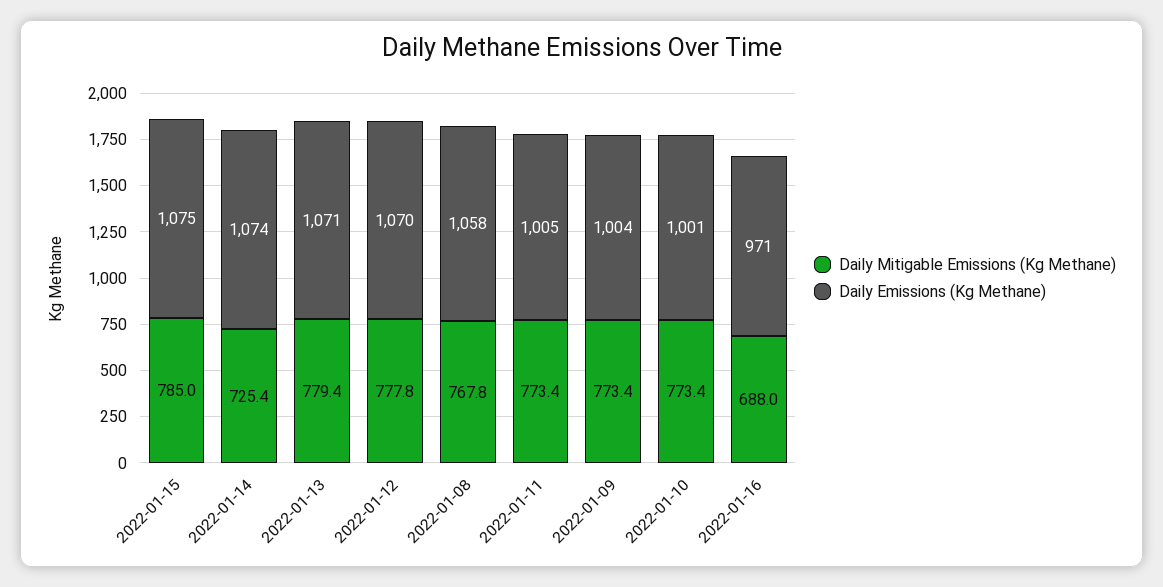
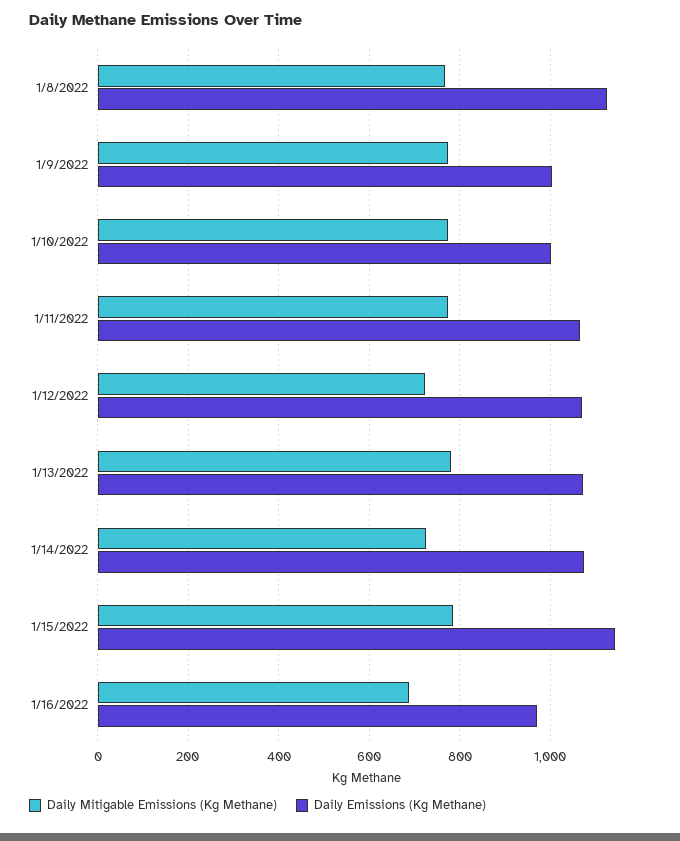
Daily Emissions (Kg Methane), 2022-01-15: 1075 -> 1140
Daily Mitigable Emissions (Kg Methane), 2022-01-12: 777.8 -> 720
Daily Emissions (Kg Methane), 2022-01-08: 1058 -> 1120
Daily Emissions (Kg Methane), 2022-01-11: 1005 -> 1060

